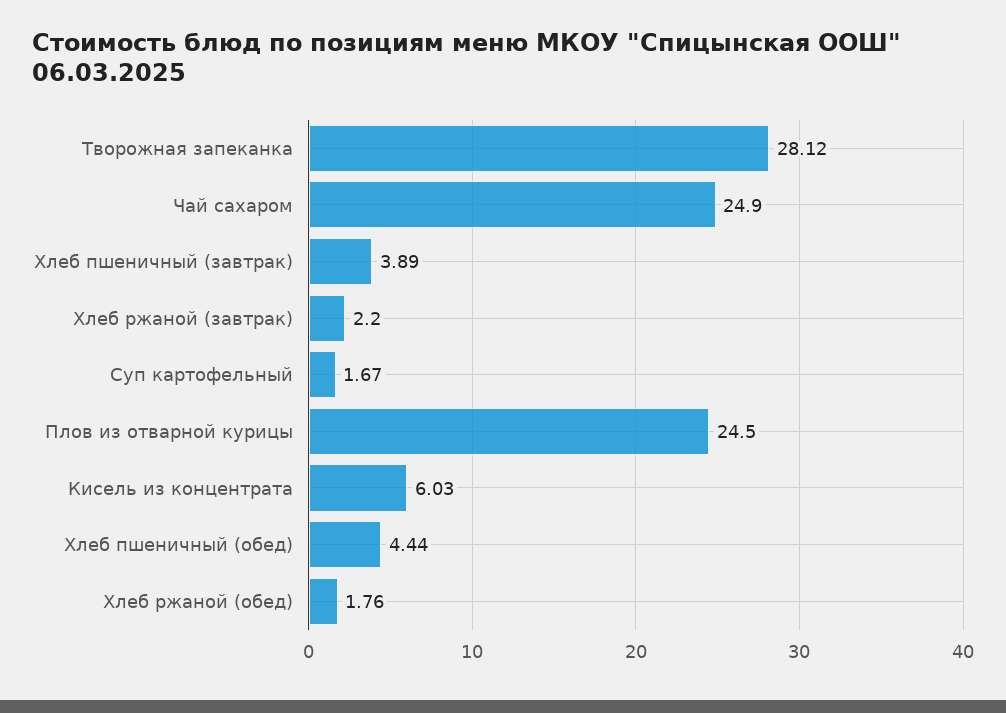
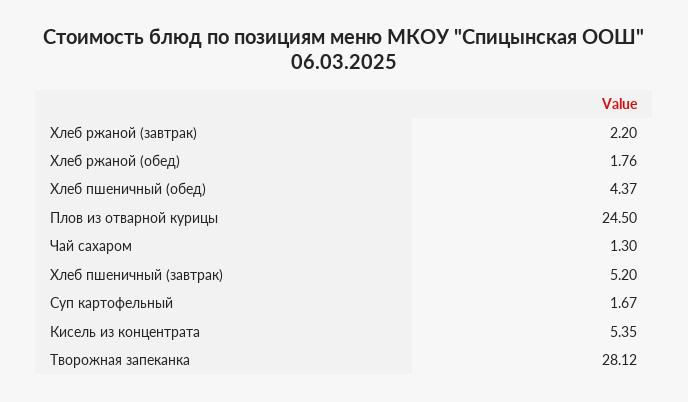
Чай сахаром: 24.9 -> 1.3
Хлеб пшеничный (завтрак): 3.89 -> 5.2
Кисель из концентрата: 6.03 -> 5.35
Хлеб пшеничный (обед): 4.44 -> 4.37

